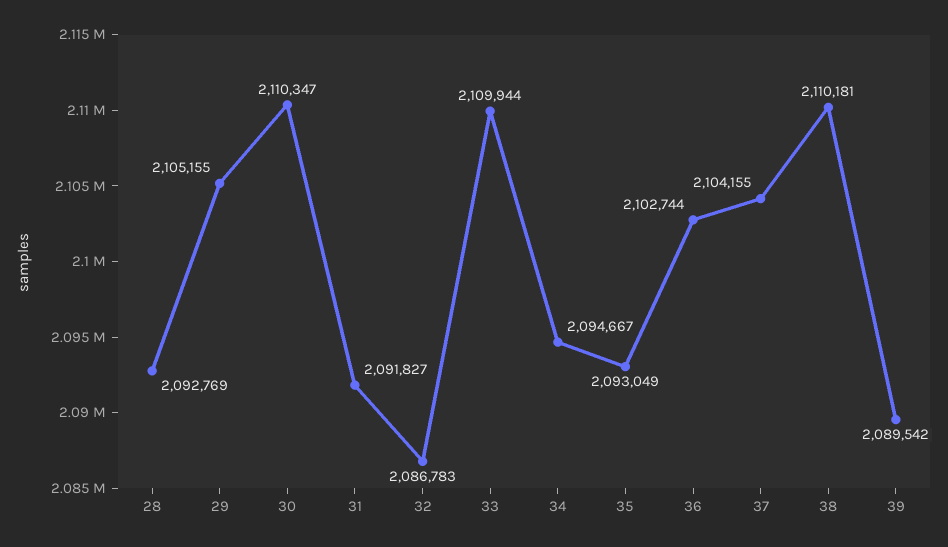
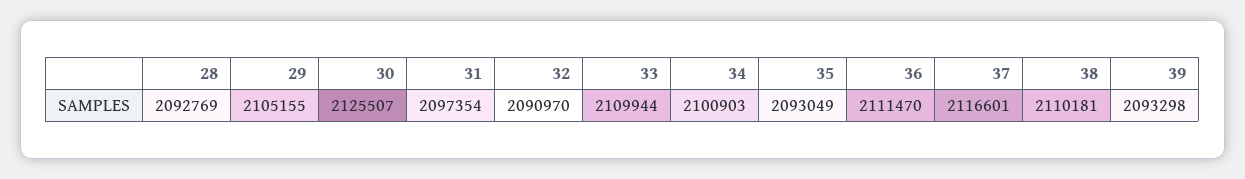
30: 2110347 -> 2125507
31: 2091827 -> 2097354
32: 2086783 -> 2090970
34: 2094667 -> 2100903
36: 2102744 -> 2111470
37: 2104155 -> 2116601
39: 2089542 -> 2093298

